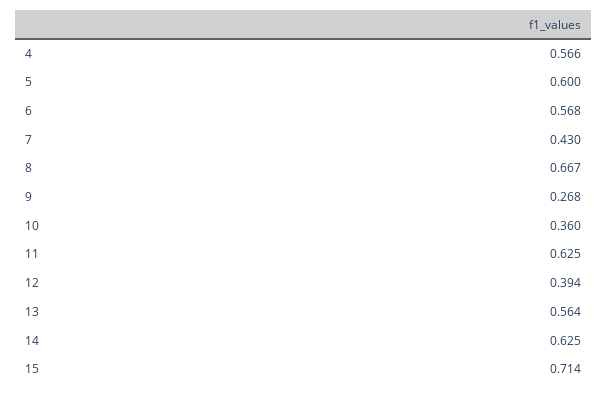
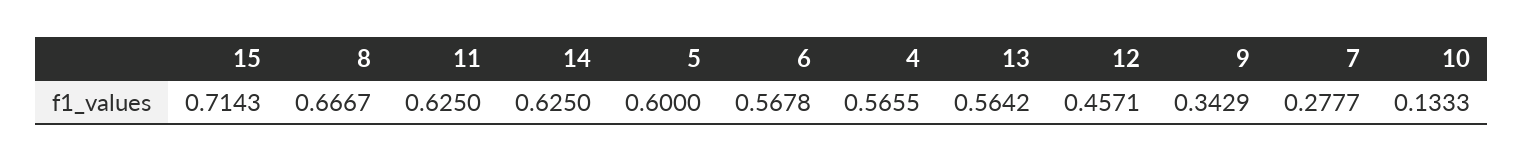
7: 0.43 -> 0.2777
9: 0.268 -> 0.3429
10: 0.36 -> 0.1333
12: 0.394 -> 0.4571

